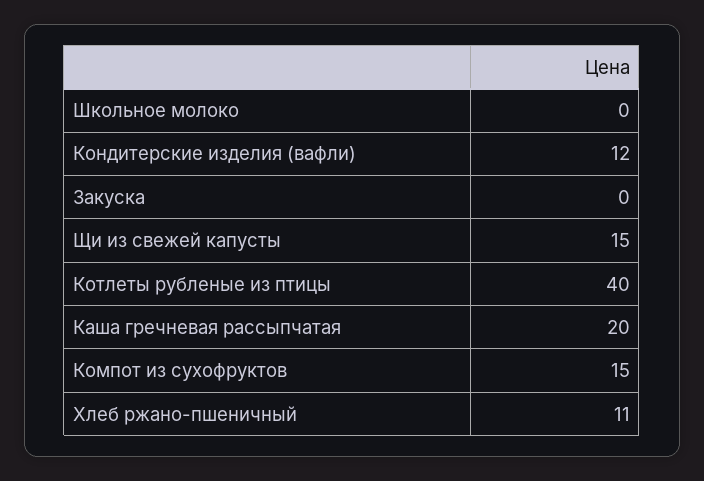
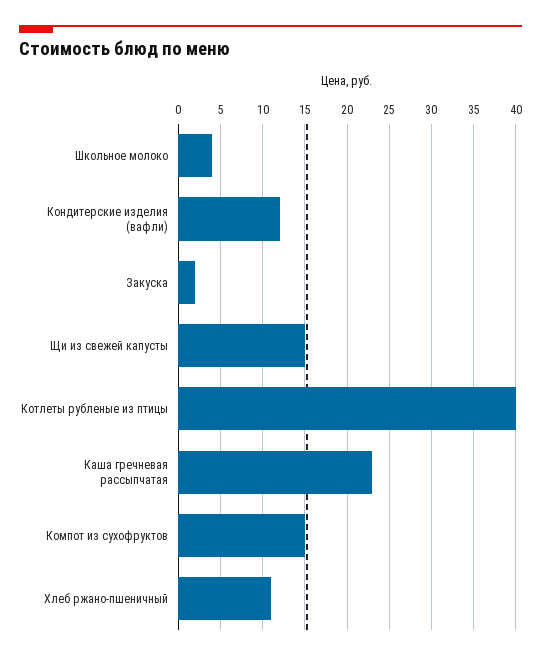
Школьное молоко: 0 -> 4
Закуска: 0 -> 2
Каша гречневая рассыпчатая: 20 -> 23

